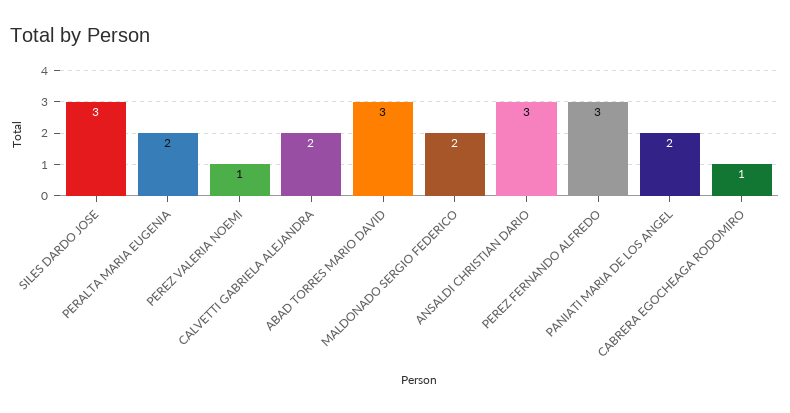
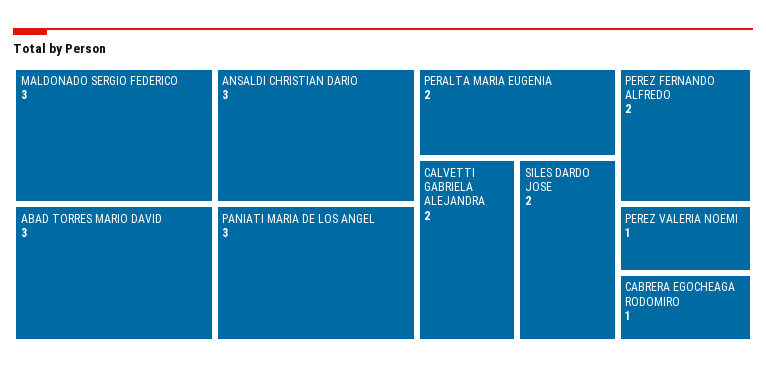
SILES DARDO JOSE: 3 -> 2
MALDONADO SERGIO FEDERICO: 2 -> 3
PEREZ FERNANDO ALFREDO: 3 -> 2
PANIATI MARIA DE LOS ANGEL: 2 -> 3

